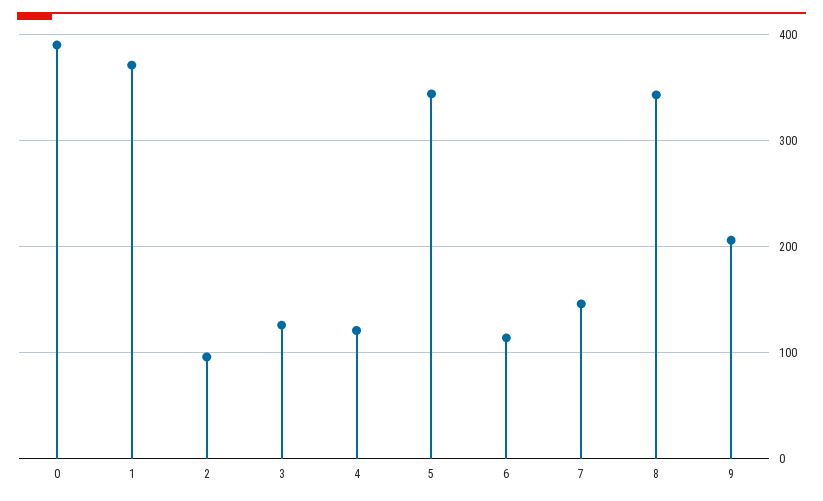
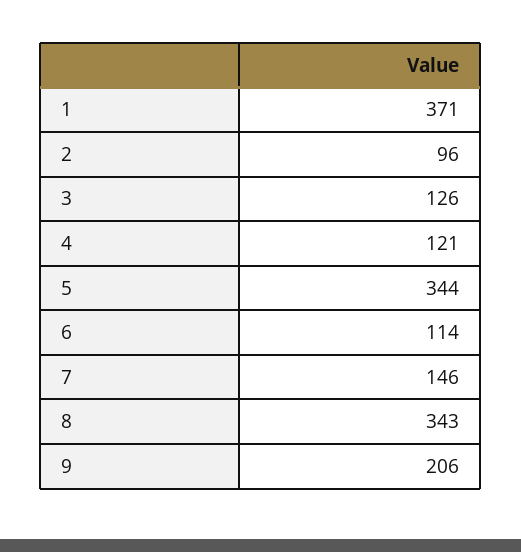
0: 390 -> none

